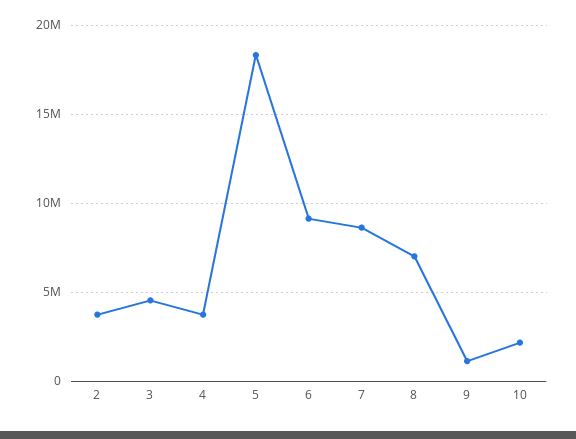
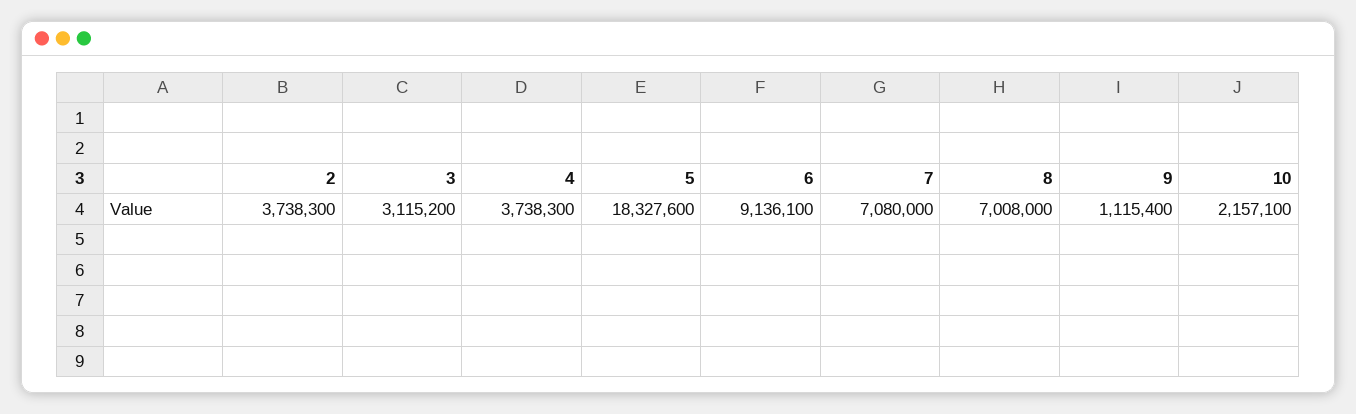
3: 4500000 -> 3115200
7: 8500000 -> 7080000

